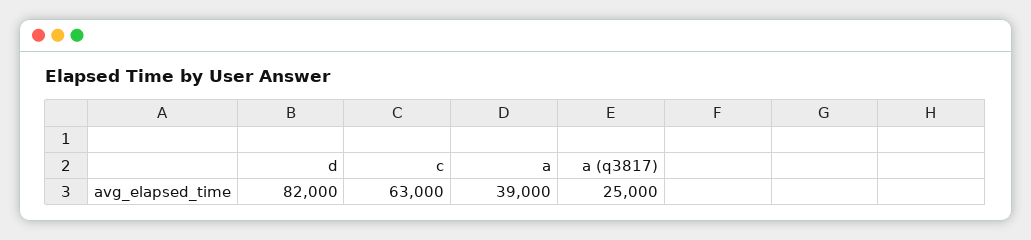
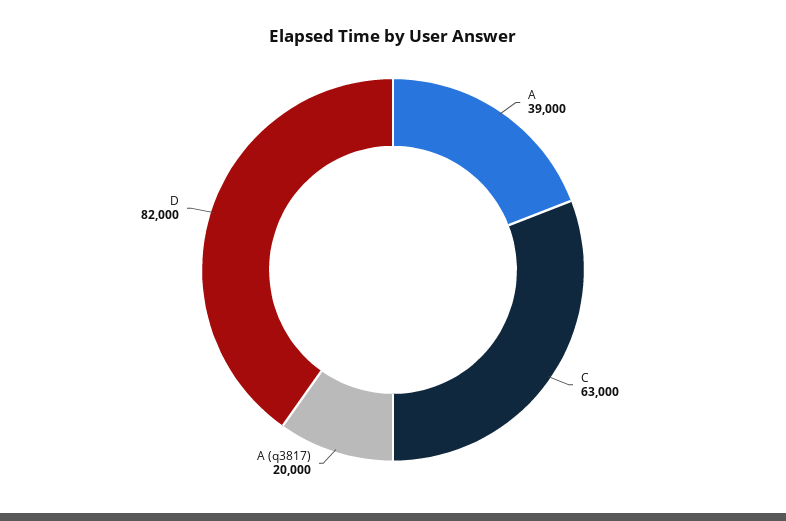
a (q3817): 25000 -> 20000

